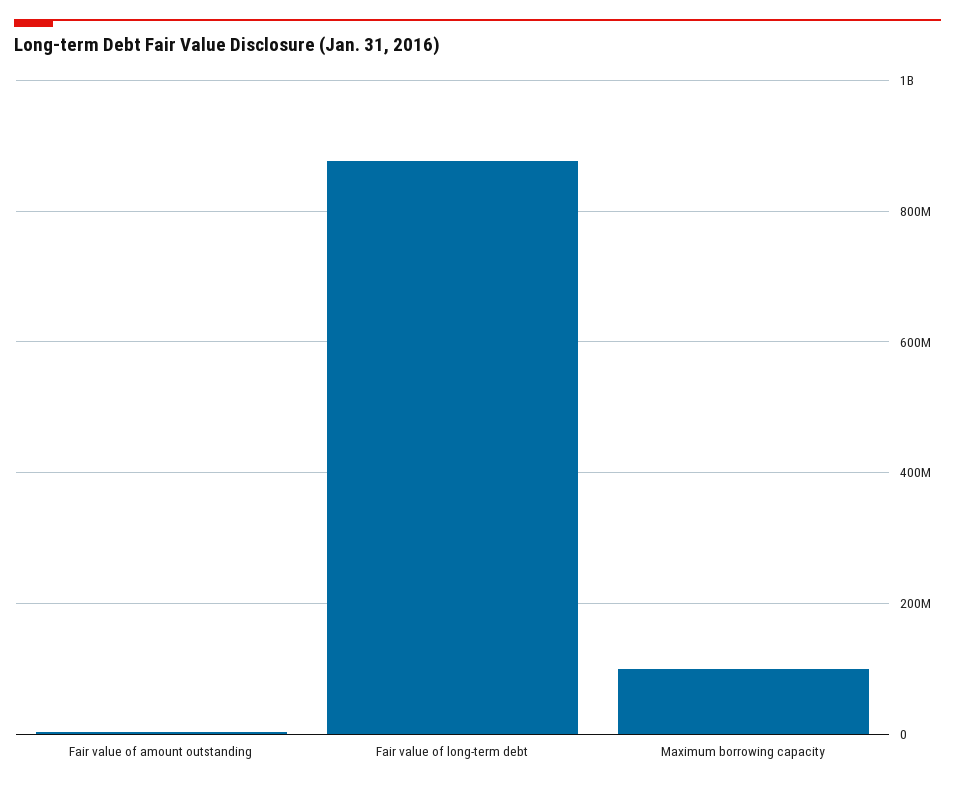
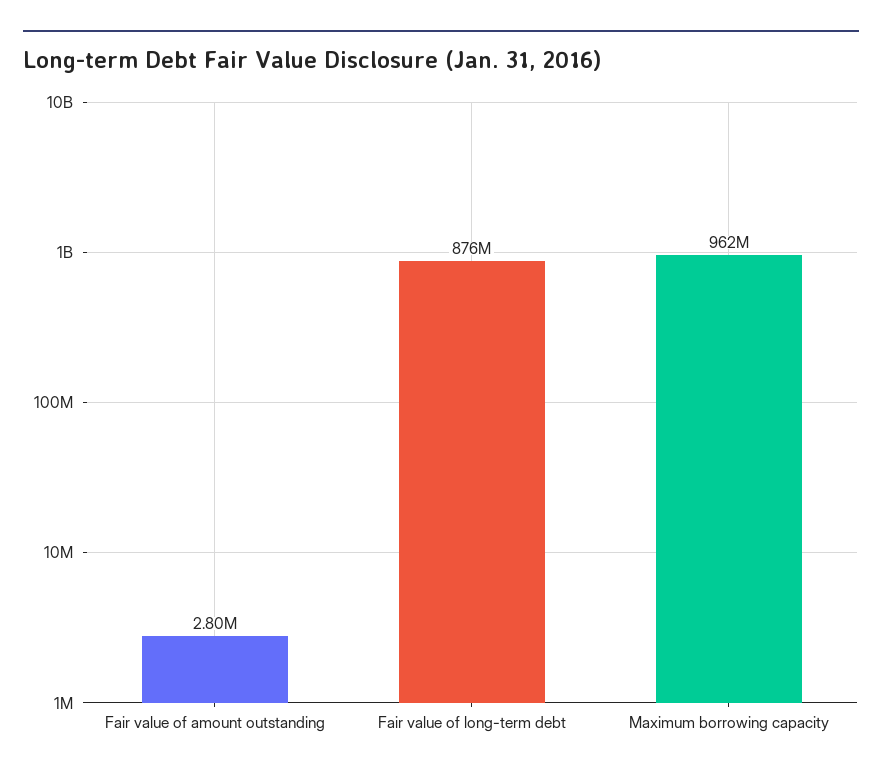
Maximum borrowing capacity: 100000000 -> 962000000

